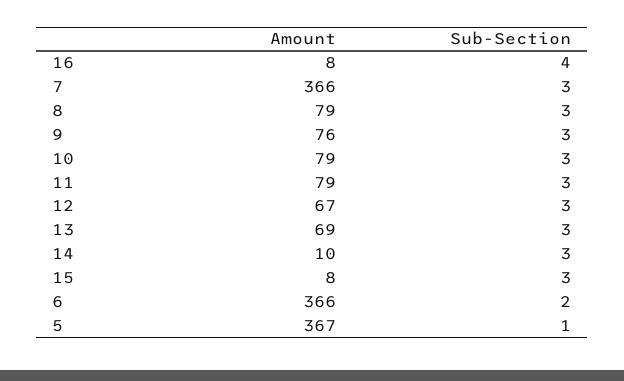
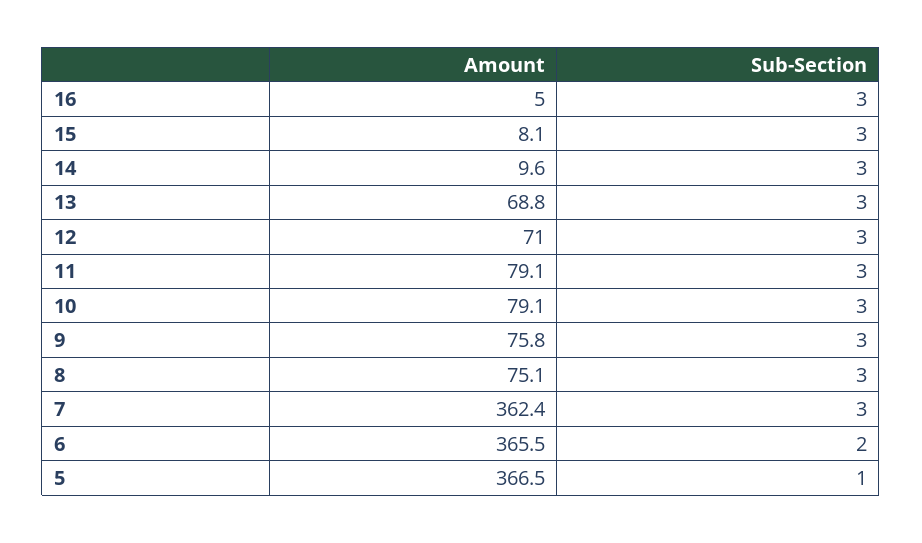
Amount, 16: 8 -> 5
Sub-Section, 16: 4 -> 3
Amount, 7: 366 -> 362.4
Amount, 8: 79 -> 75.1
Amount, 12: 67 -> 71

